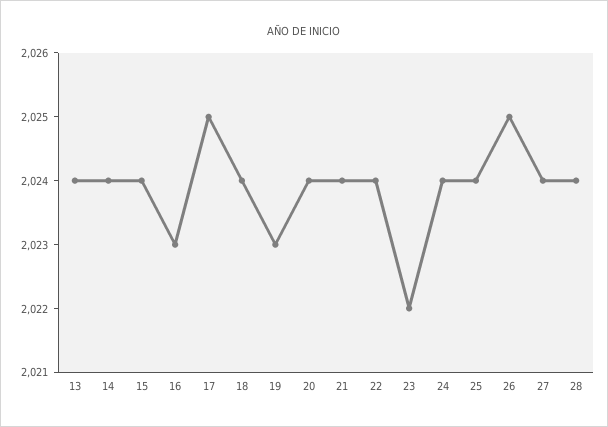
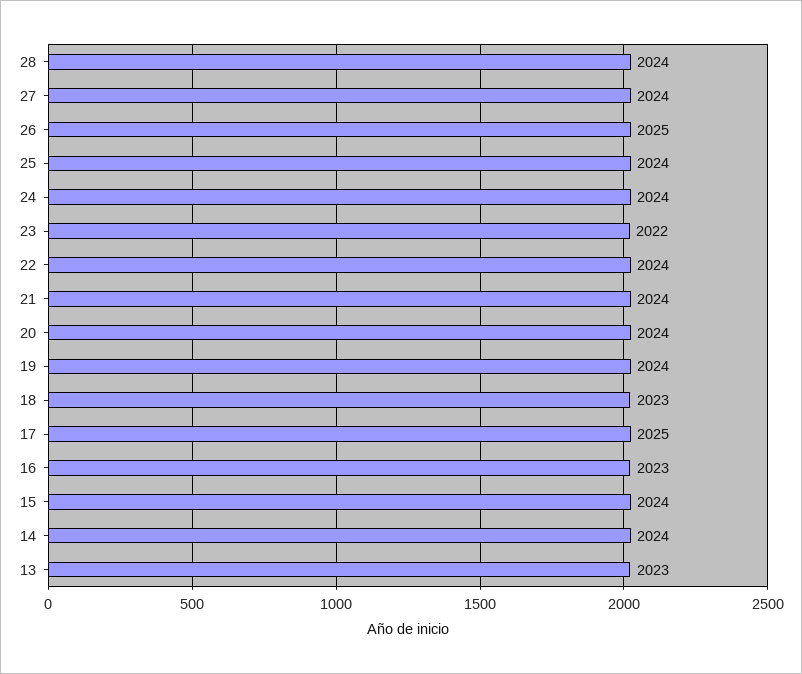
13: 2024 -> 2023
18: 2024 -> 2023
19: 2023 -> 2024

